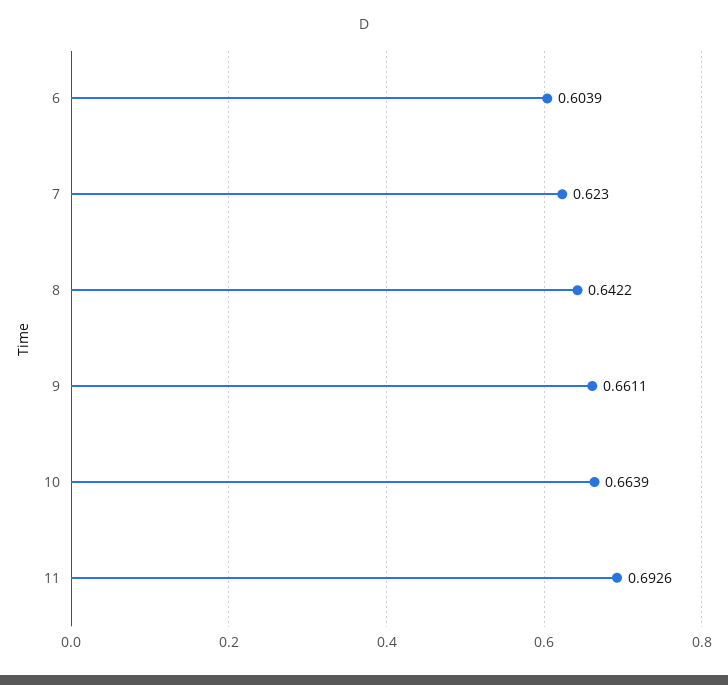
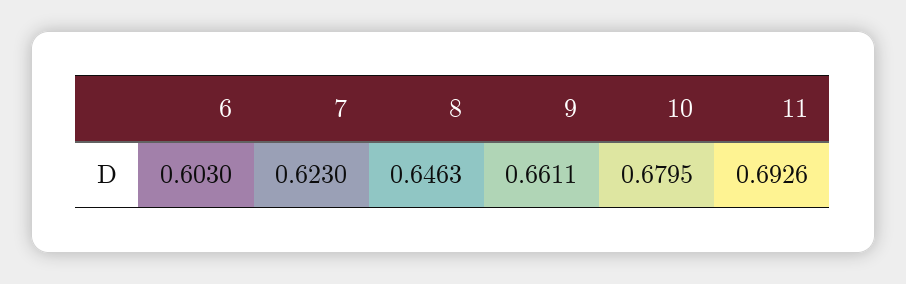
6: 0.6039 -> 0.603
8: 0.6422 -> 0.6463
10: 0.6639 -> 0.6795

